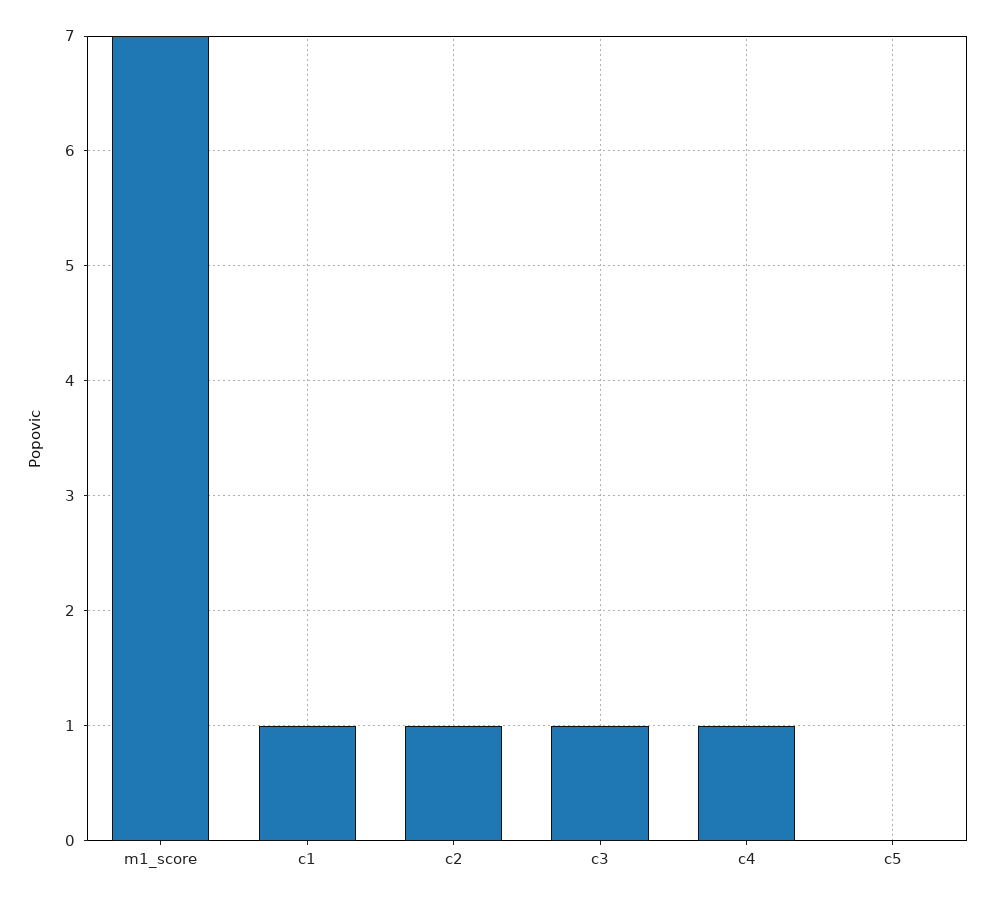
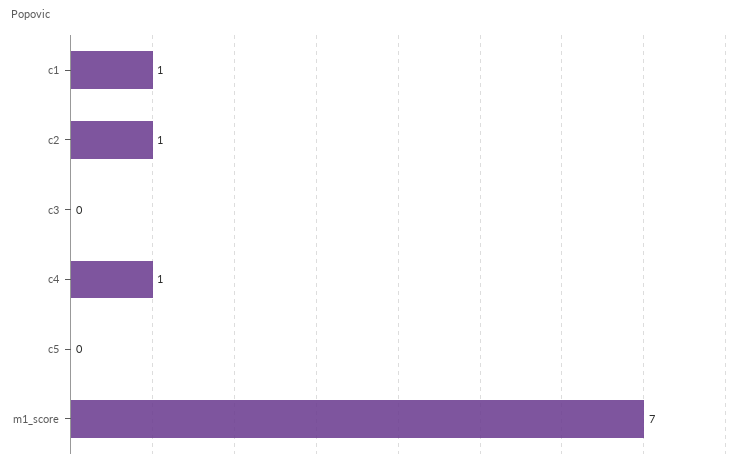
c3: 1 -> 0

